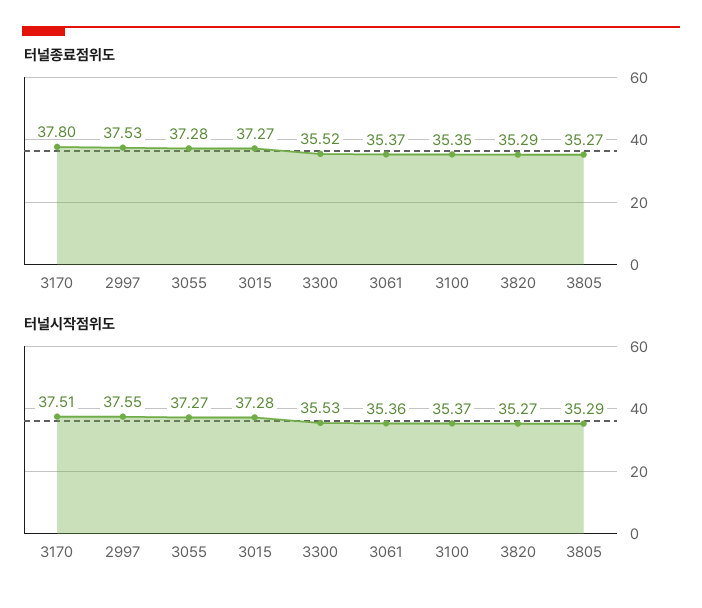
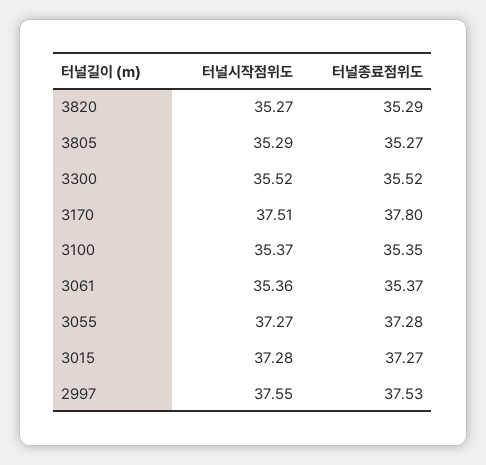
터널시작점위도, 3300: 35.53 -> 35.52

